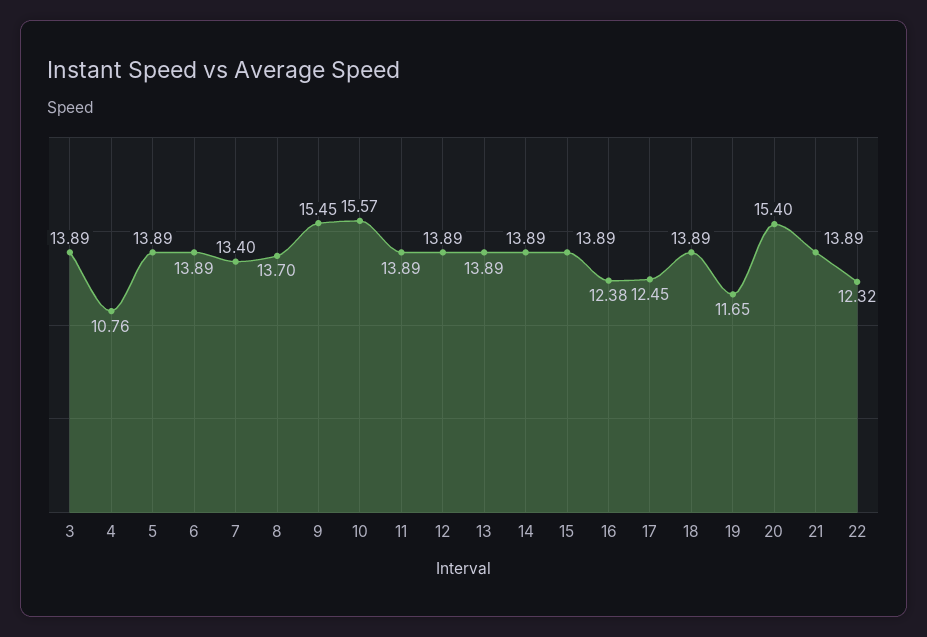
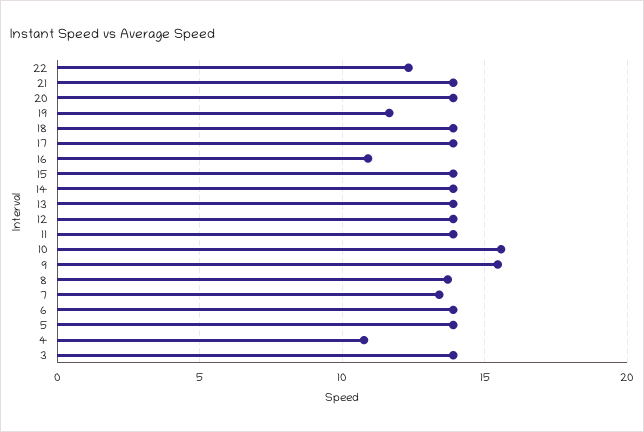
16: 12.38 -> 11
17: 12.45 -> 14
20: 15.4 -> 14

